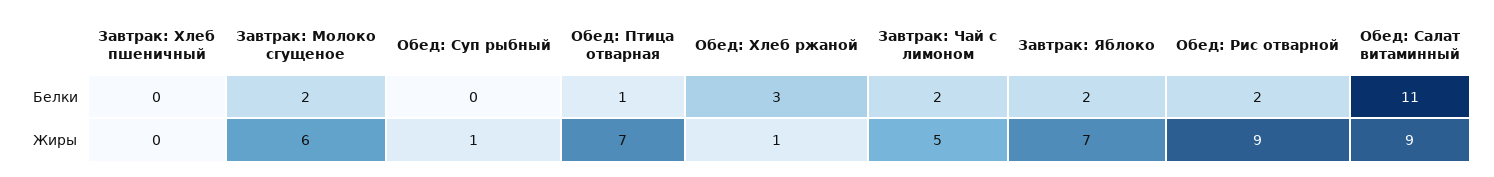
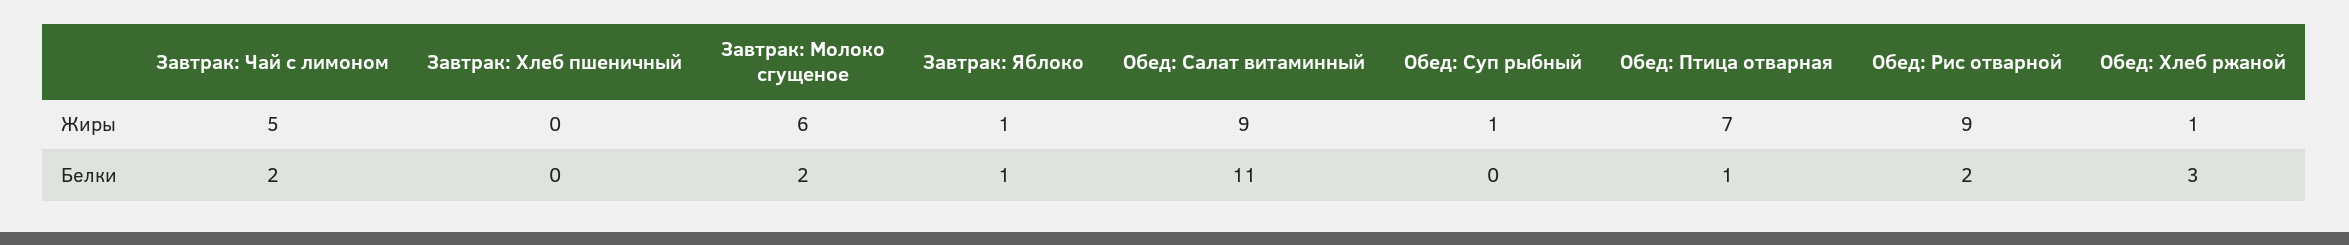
Завтрак: Яблоко, Белки: 2 -> 1
Завтрак: Яблоко, Жиры: 7 -> 1

